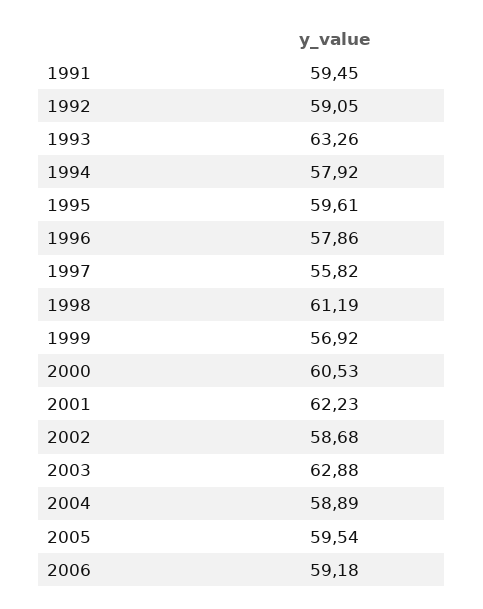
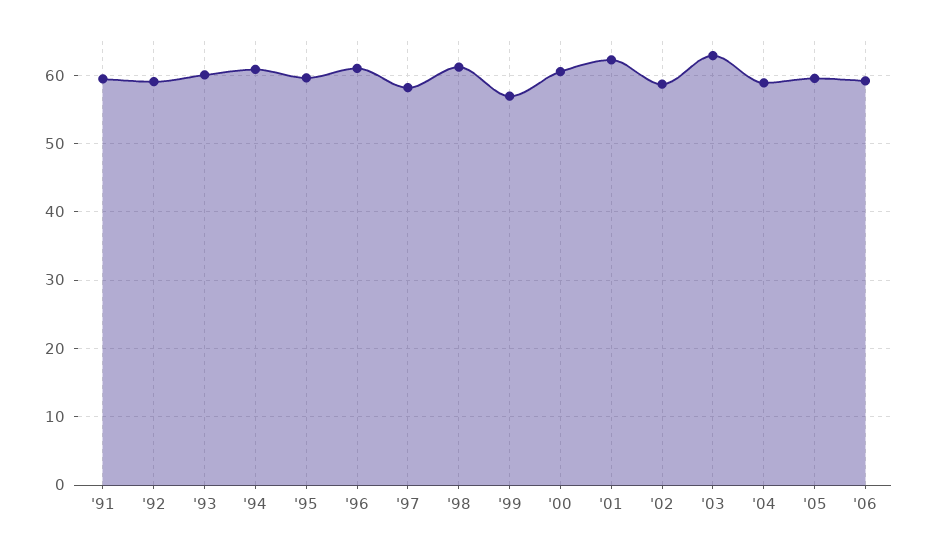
1993: 63.26 -> 60
1994: 57.92 -> 61
1996: 57.86 -> 61
1997: 55.82 -> 58

